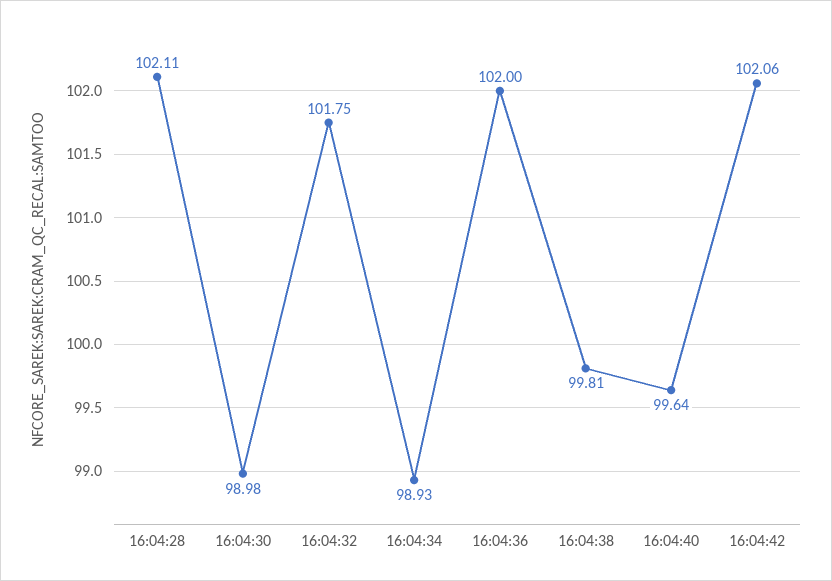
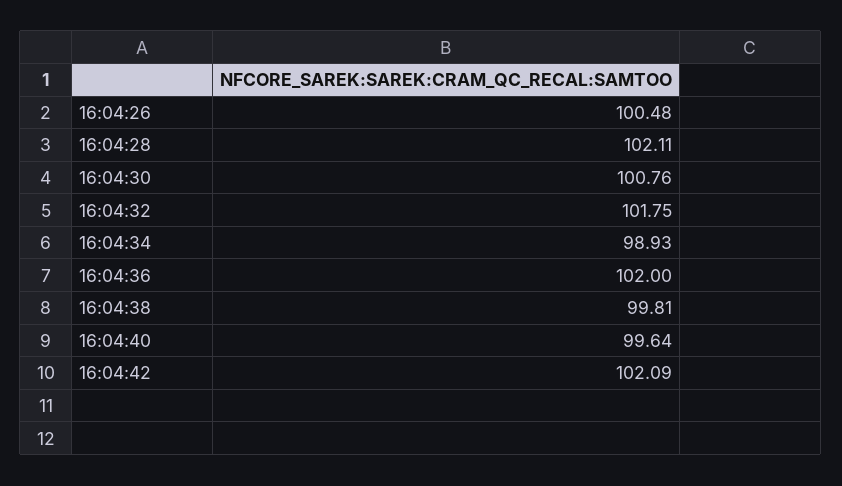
16:04:30: 98.98 -> 100.76
16:04:42: 102.06 -> 102.09
16:04:26: none -> 100.48

